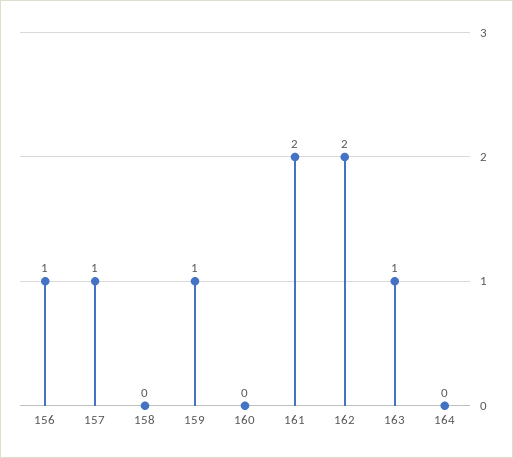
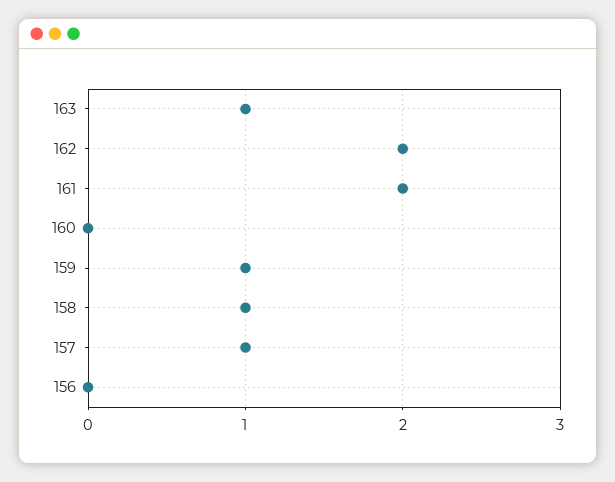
156: 1 -> 0
158: 0 -> 1
164: 0 -> none

